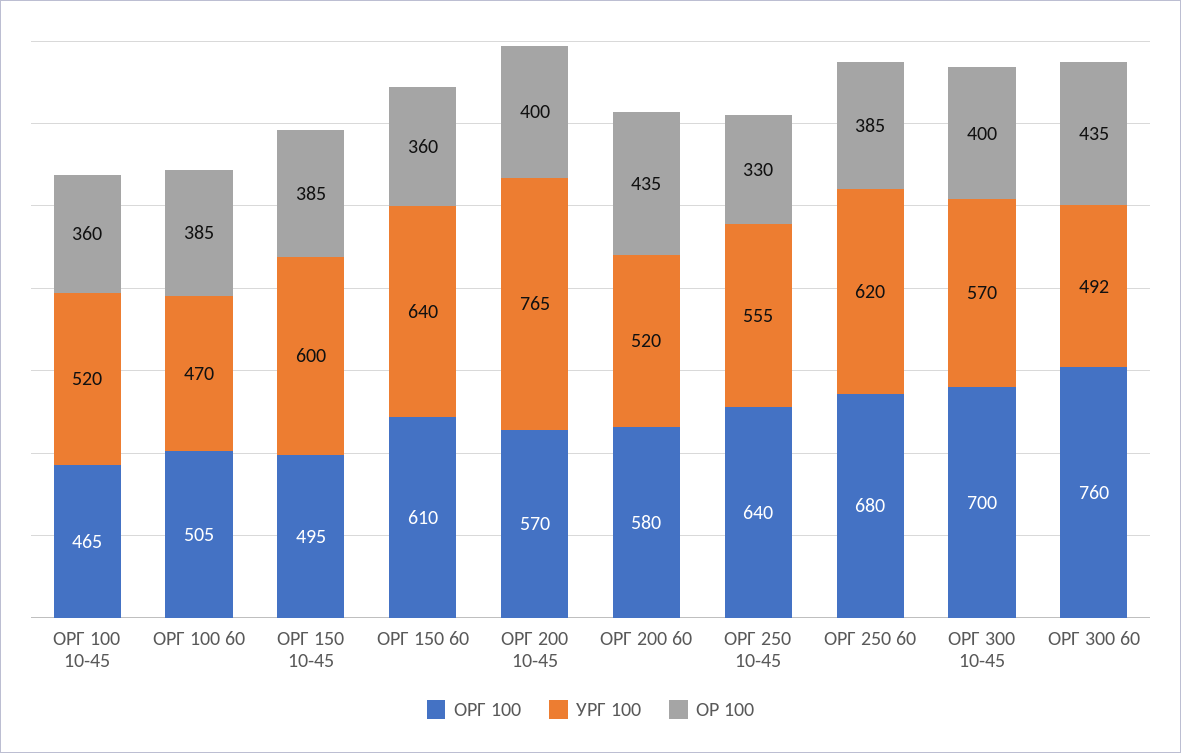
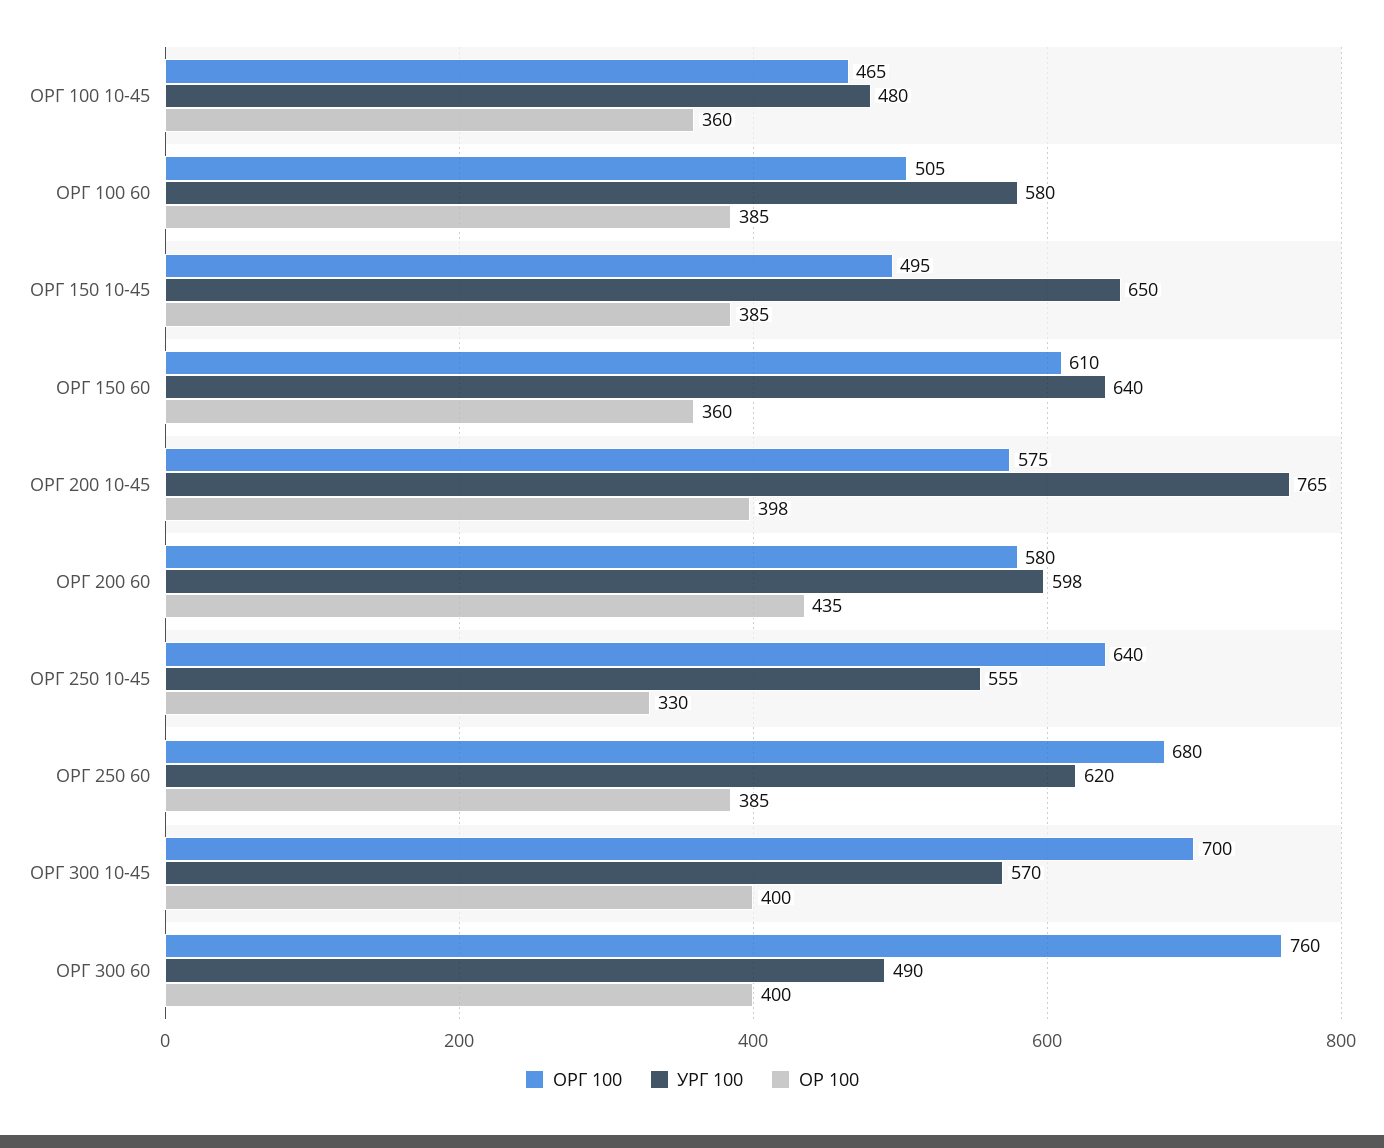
УРГ 100, ОРГ 100 10-45: 520 -> 480
УРГ 100, ОРГ 100 60: 470 -> 580
УРГ 100, ОРГ 150 10-45: 600 -> 650
ОРГ 100, ОРГ 200 10-45: 570 -> 575
ОР 100, ОРГ 200 10-45: 400 -> 398
УРГ 100, ОРГ 200 60: 520 -> 598
УРГ 100, ОРГ 300 60: 492 -> 490
ОР 100, ОРГ 300 60: 435 -> 400

